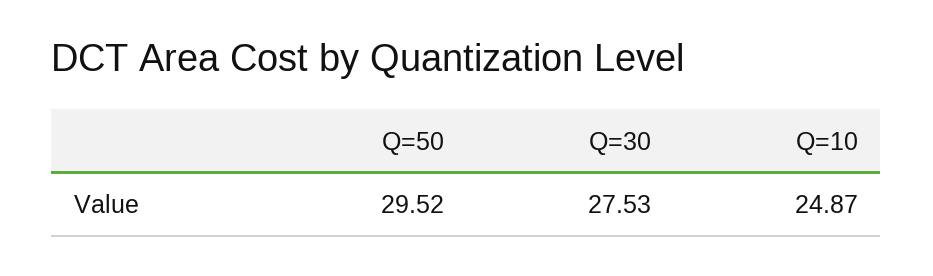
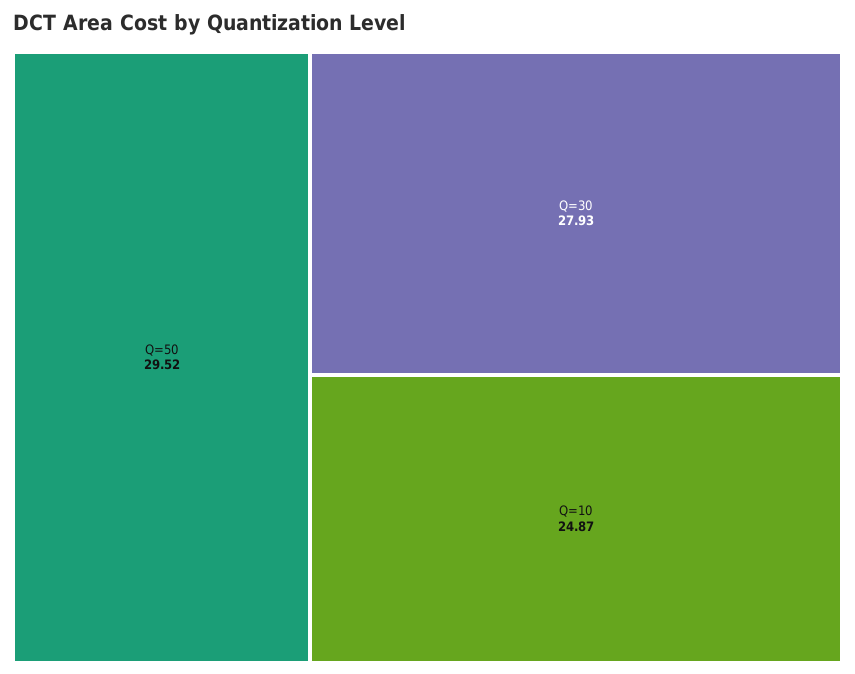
Q=30: 27.53 -> 27.93

